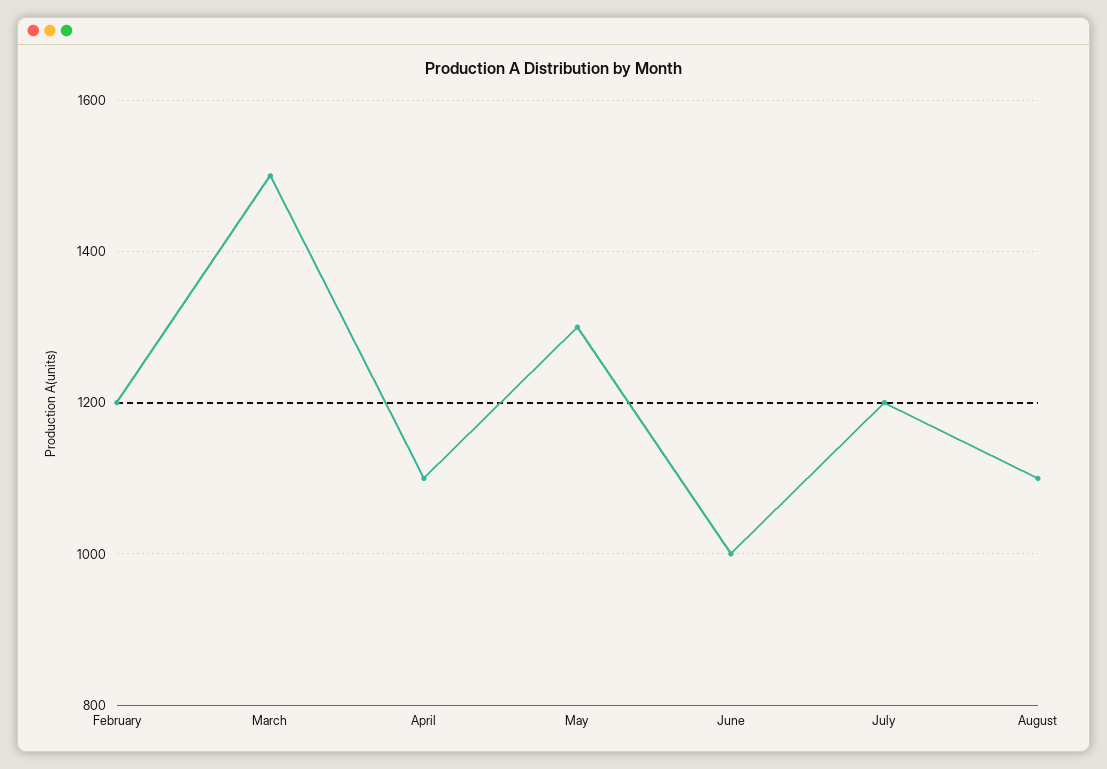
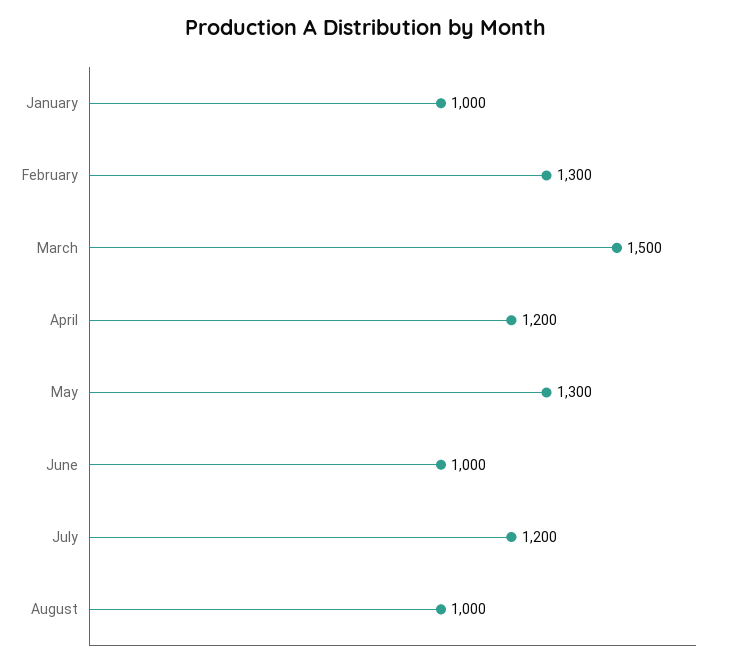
February: 1200 -> 1300
April: 1100 -> 1200
August: 1100 -> 1000
January: none -> 1000

